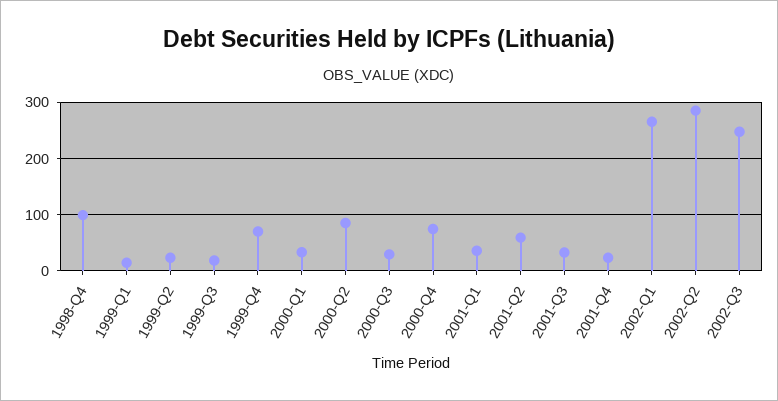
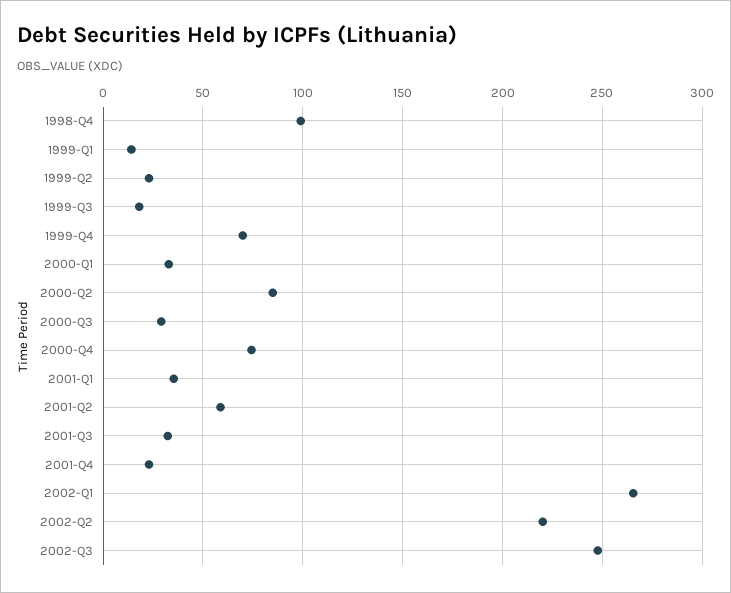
2002-Q2: 280 -> 220

